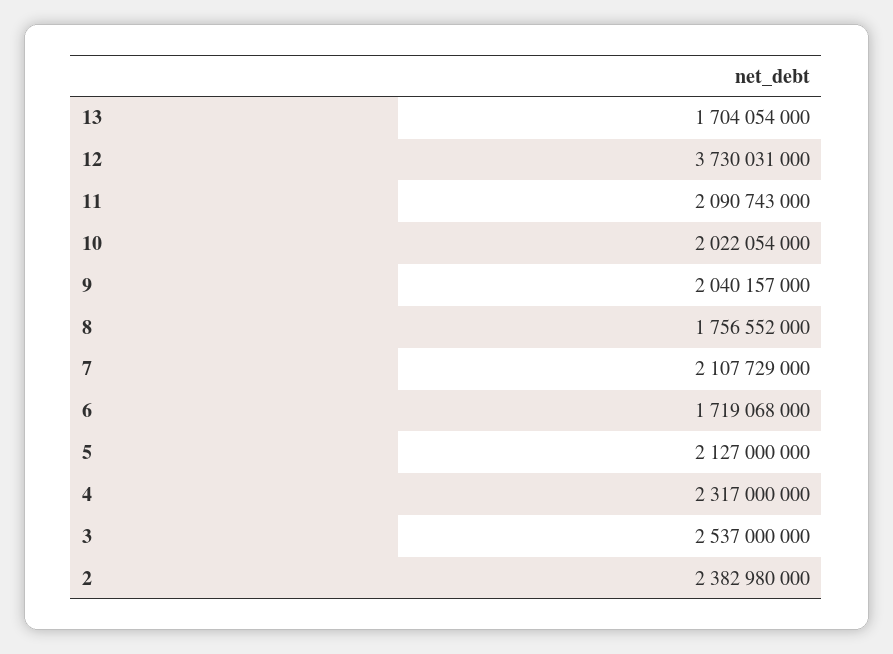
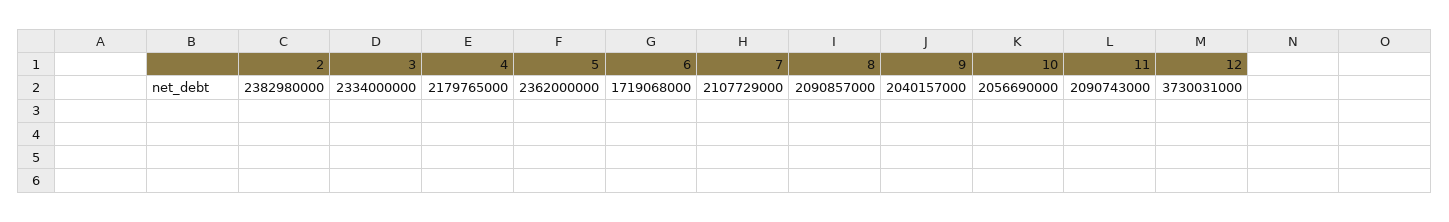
13: 1704054000 -> none
10: 2022054000 -> 2056690000
8: 1756552000 -> 2090857000
5: 2127000000 -> 2362000000
4: 2317000000 -> 2179765000
3: 2537000000 -> 2334000000

